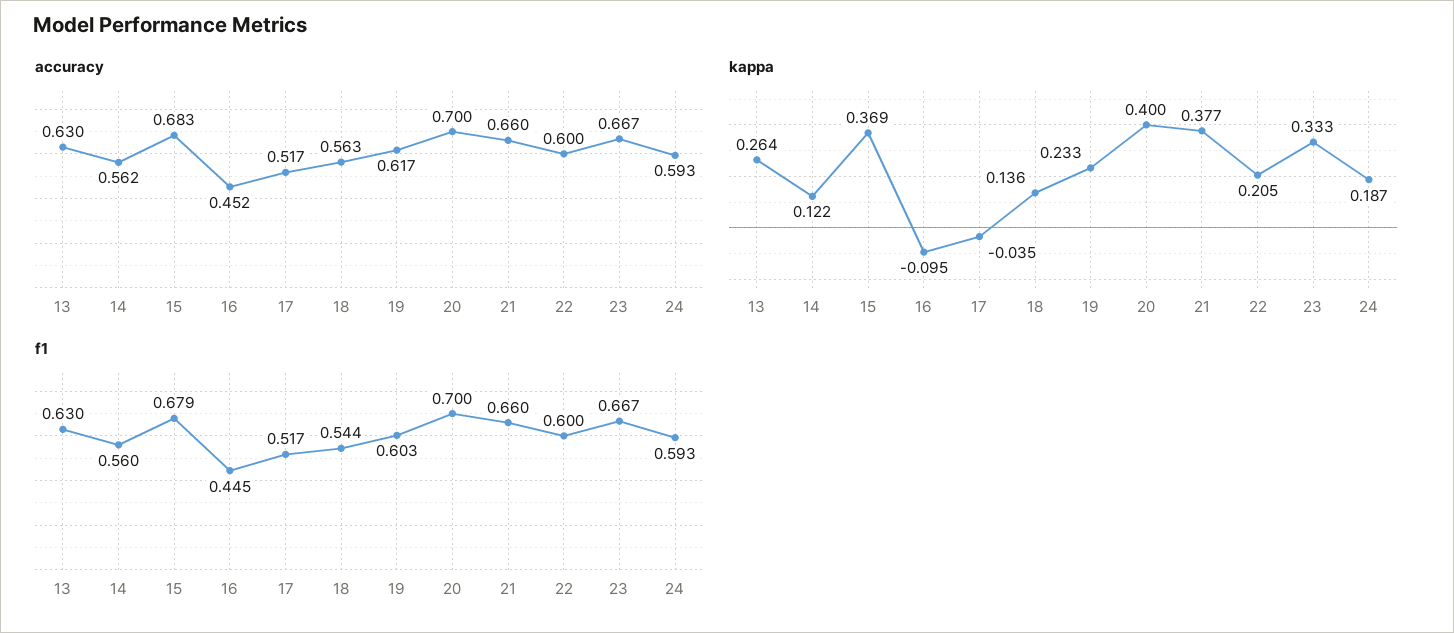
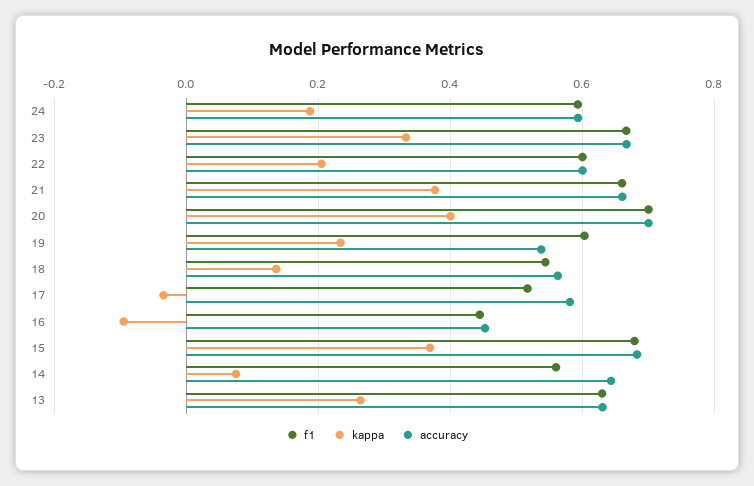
accuracy, 14: 0.562 -> 0.64
accuracy, 17: 0.517 -> 0.58
accuracy, 19: 0.617 -> 0.54
kappa, 14: 0.122 -> 0.08

